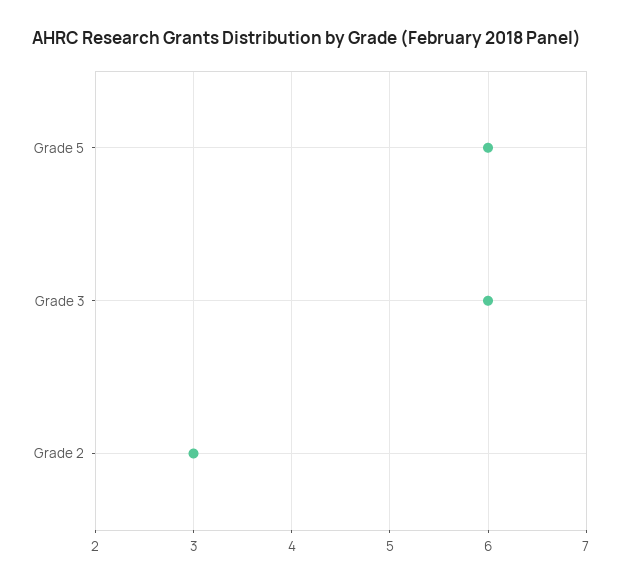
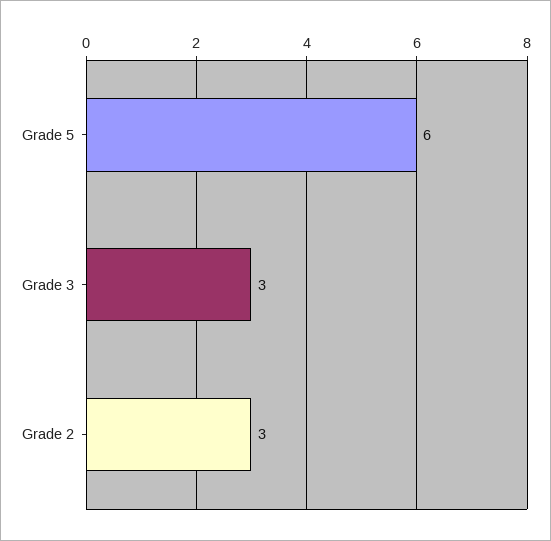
Grade 3: 6 -> 3

